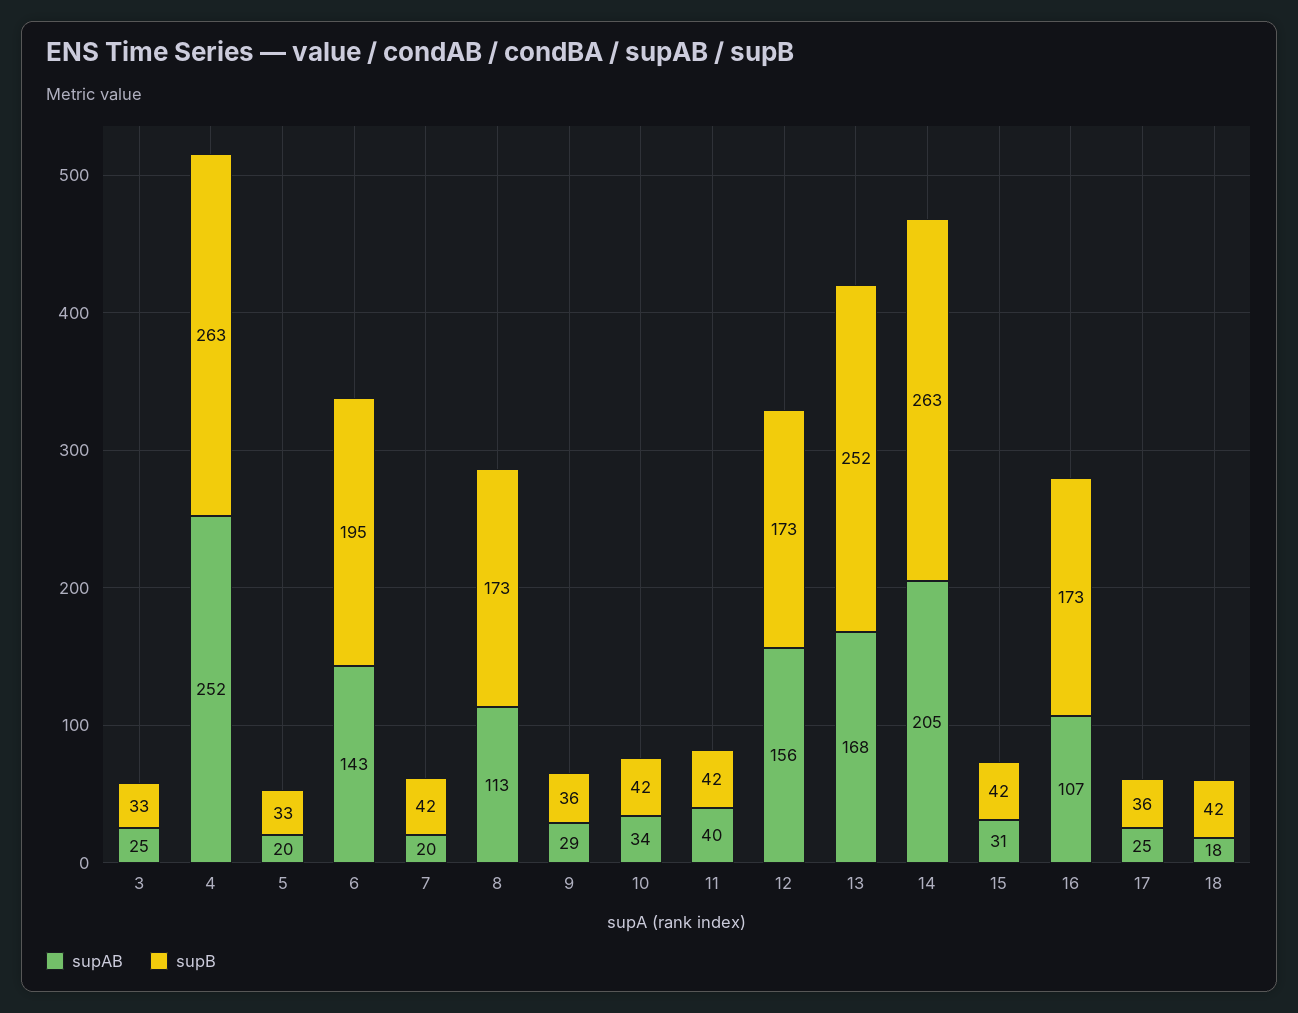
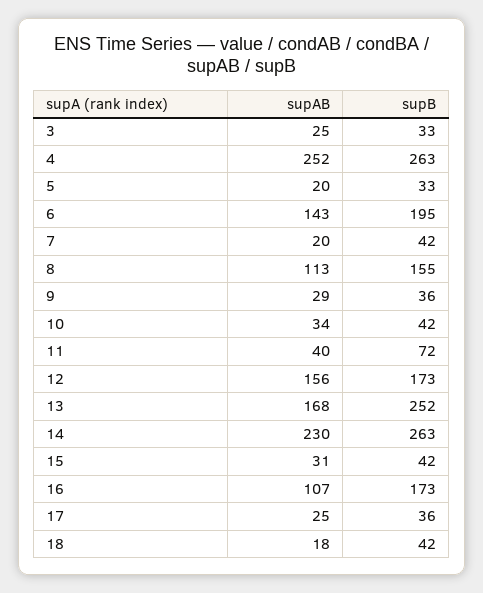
supB, 8: 173 -> 155
supB, 11: 42 -> 72
supAB, 14: 205 -> 230

